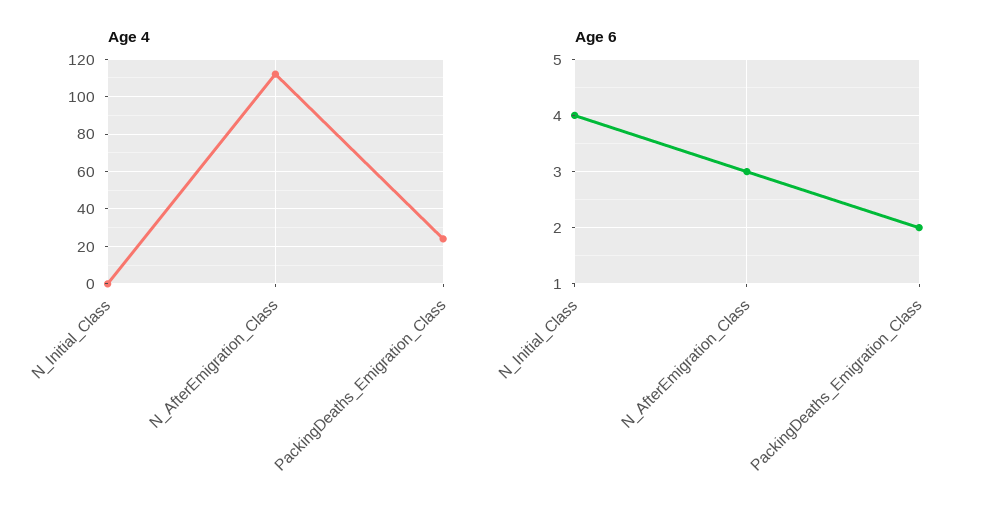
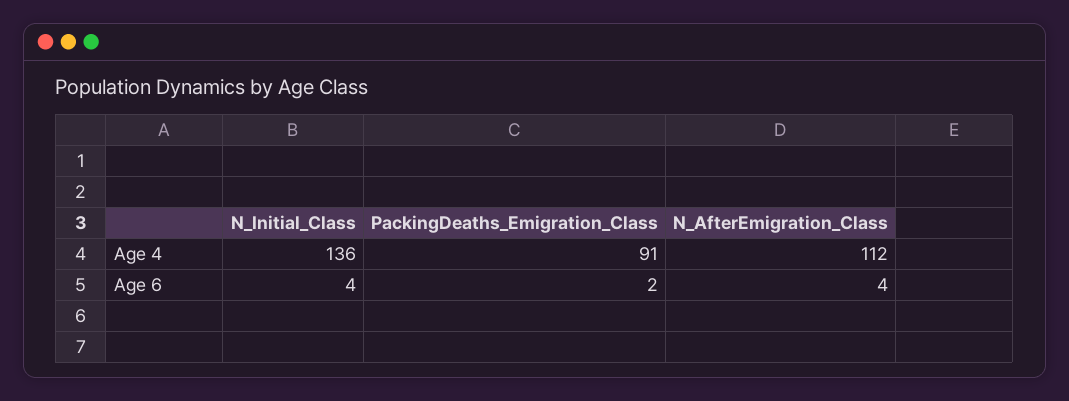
Age 4, N_Initial_Class: 0 -> 136
Age 4, PackingDeaths_Emigration_Class: 25 -> 91
Age 6, N_AfterEmigration_Class: 3 -> 4

